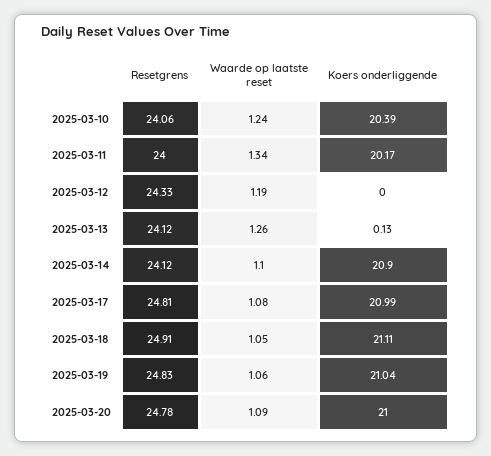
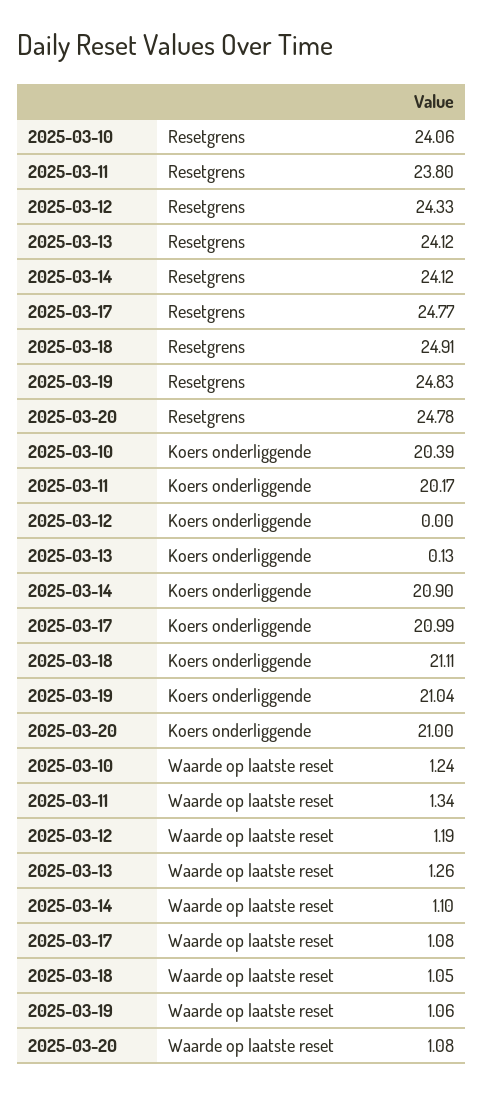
Resetgrens, 2025-03-11: 24 -> 23.8
Resetgrens, 2025-03-17: 24.81 -> 24.77
Waarde op laatste reset, 2025-03-20: 1.09 -> 1.08

